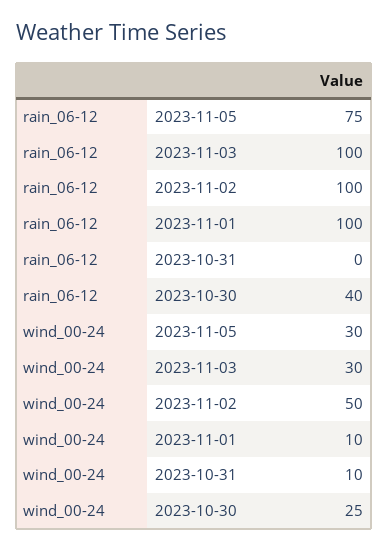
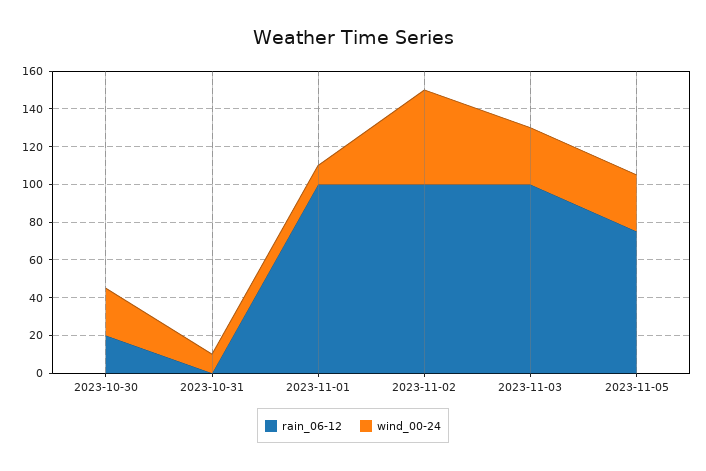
rain_06-12, 2023-10-30: 40 -> 20

